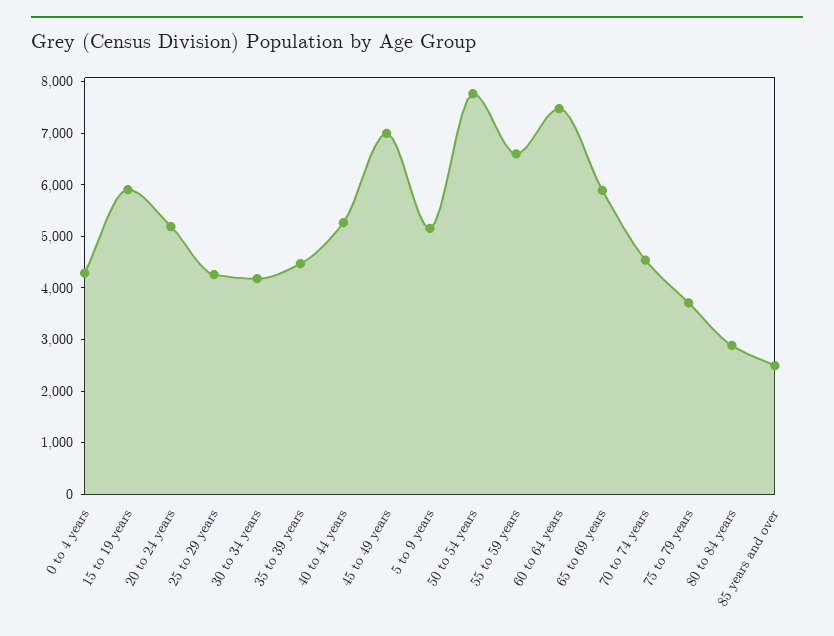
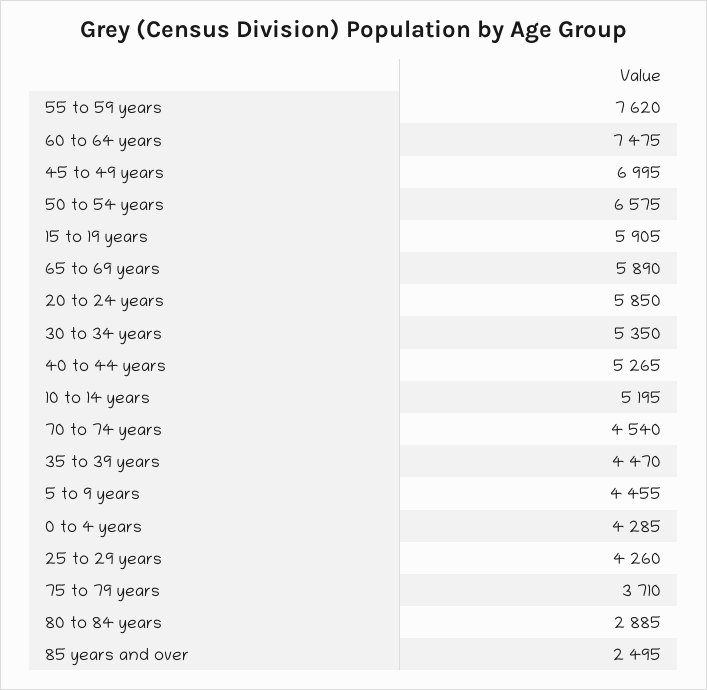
20 to 24 years: 5200 -> 5850
30 to 34 years: 4200 -> 5350
5 to 9 years: 5200 -> 4455
50 to 54 years: 7800 -> 6575
55 to 59 years: 6600 -> 7620
10 to 14 years: none -> 5195

